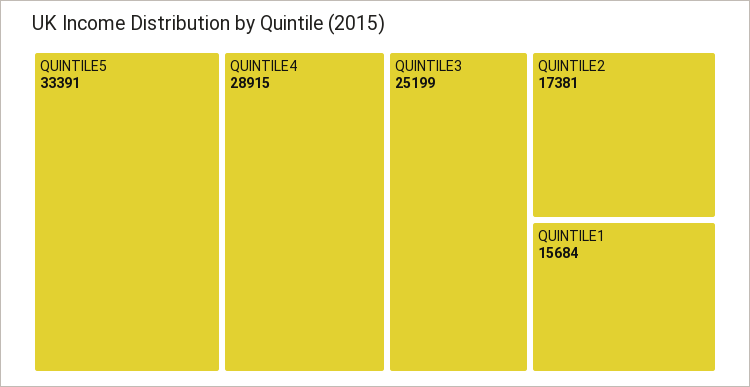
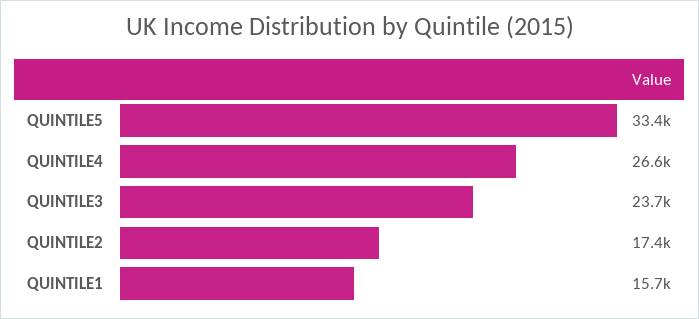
QUINTILE4: 28915 -> 26600
QUINTILE3: 25199 -> 23700

